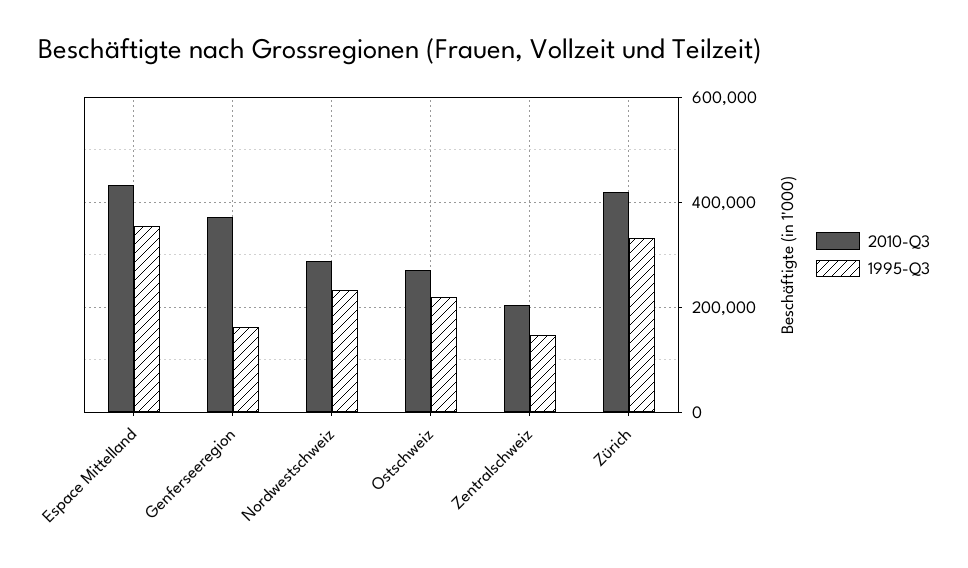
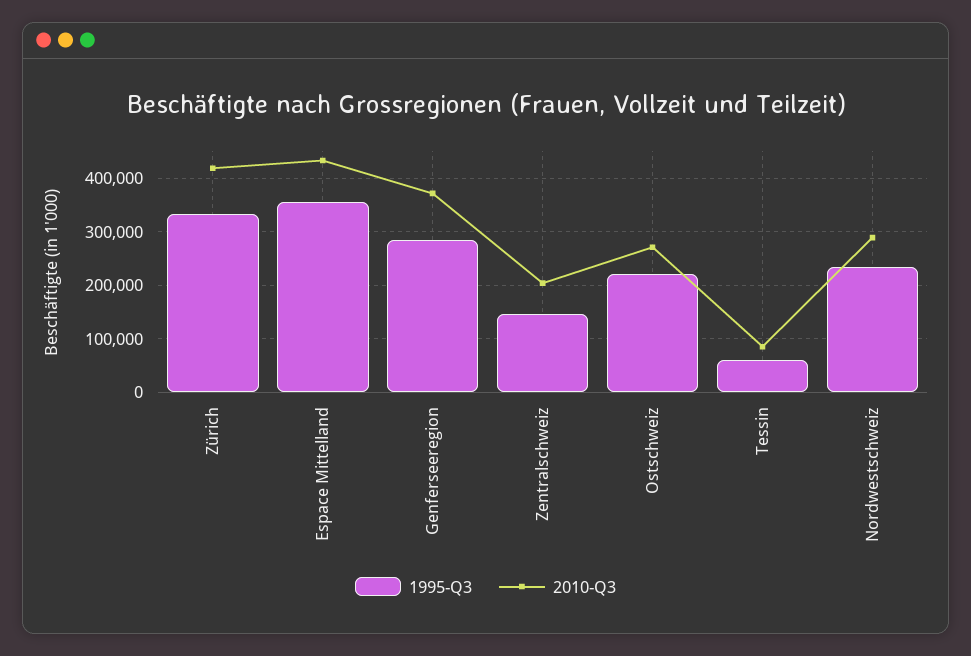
1995-Q3, Genferseeregion: 160000 -> 280000
1995-Q3, Tessin: none -> 60000
2010-Q3, Tessin: none -> 80000

